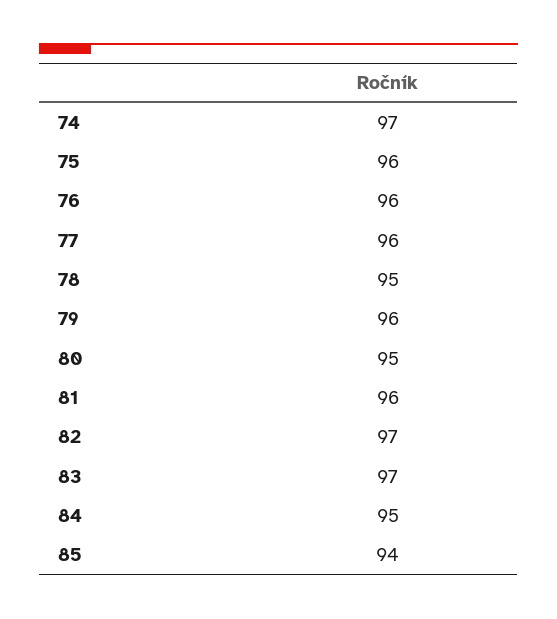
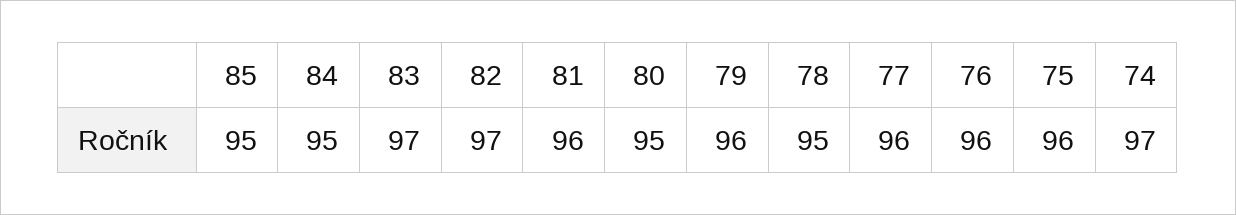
85: 94 -> 95

